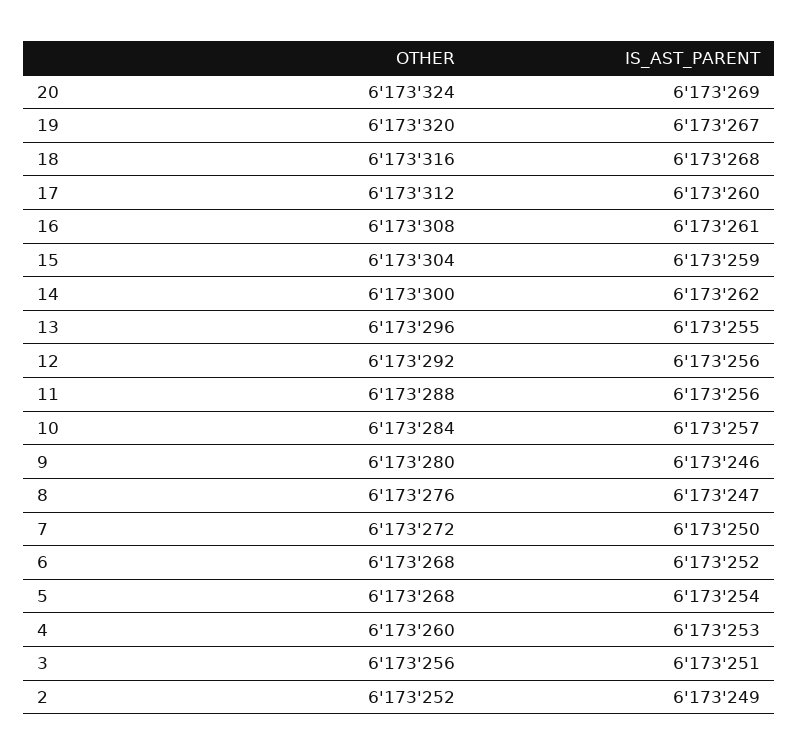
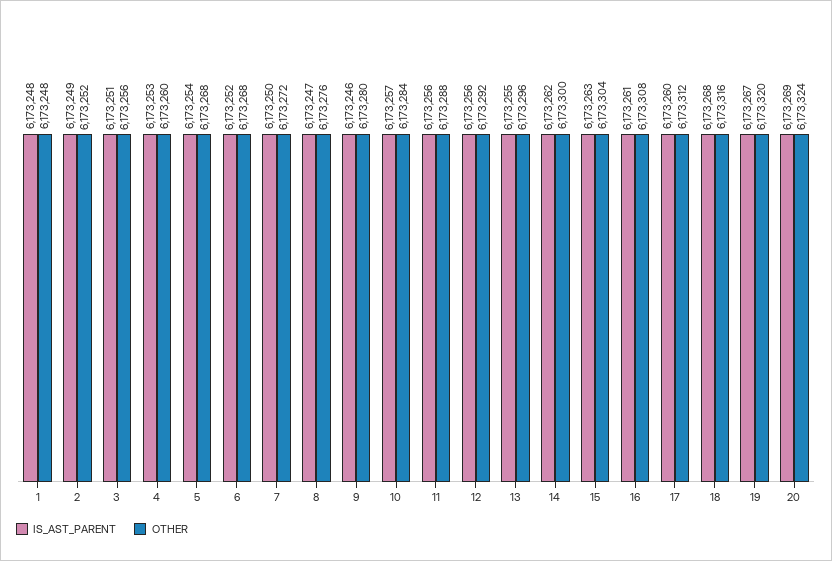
IS_AST_PARENT, 15: 6173259 -> 6173263
IS_AST_PARENT, 1: none -> 6173248
OTHER, 1: none -> 6173248

